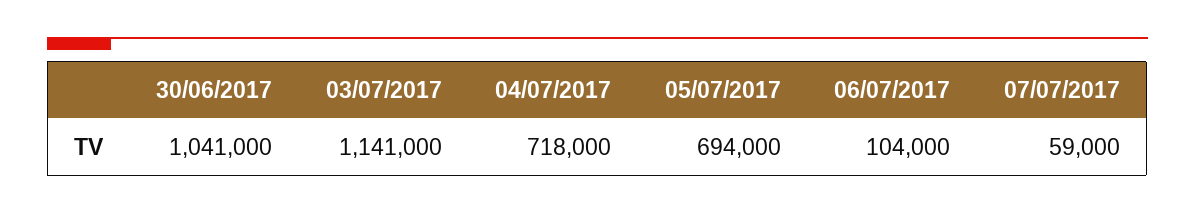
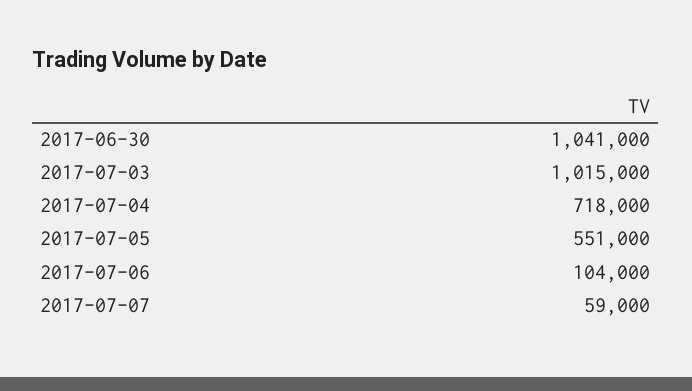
03/07/2017: 1141000 -> 1015000
05/07/2017: 694000 -> 551000

